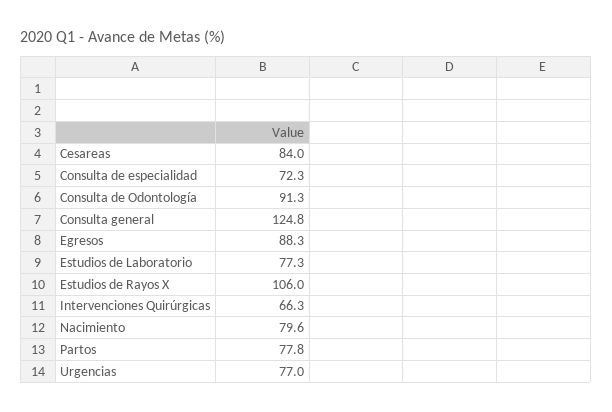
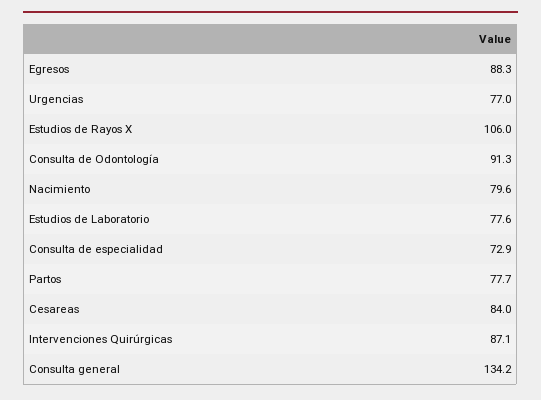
Consulta de especialidad: 72.3 -> 72.9
Consulta general: 124.8 -> 134.2
Estudios de Laboratorio: 77.3 -> 77.6
Intervenciones Quirúrgicas: 66.3 -> 87.1
Partos: 77.8 -> 77.7

